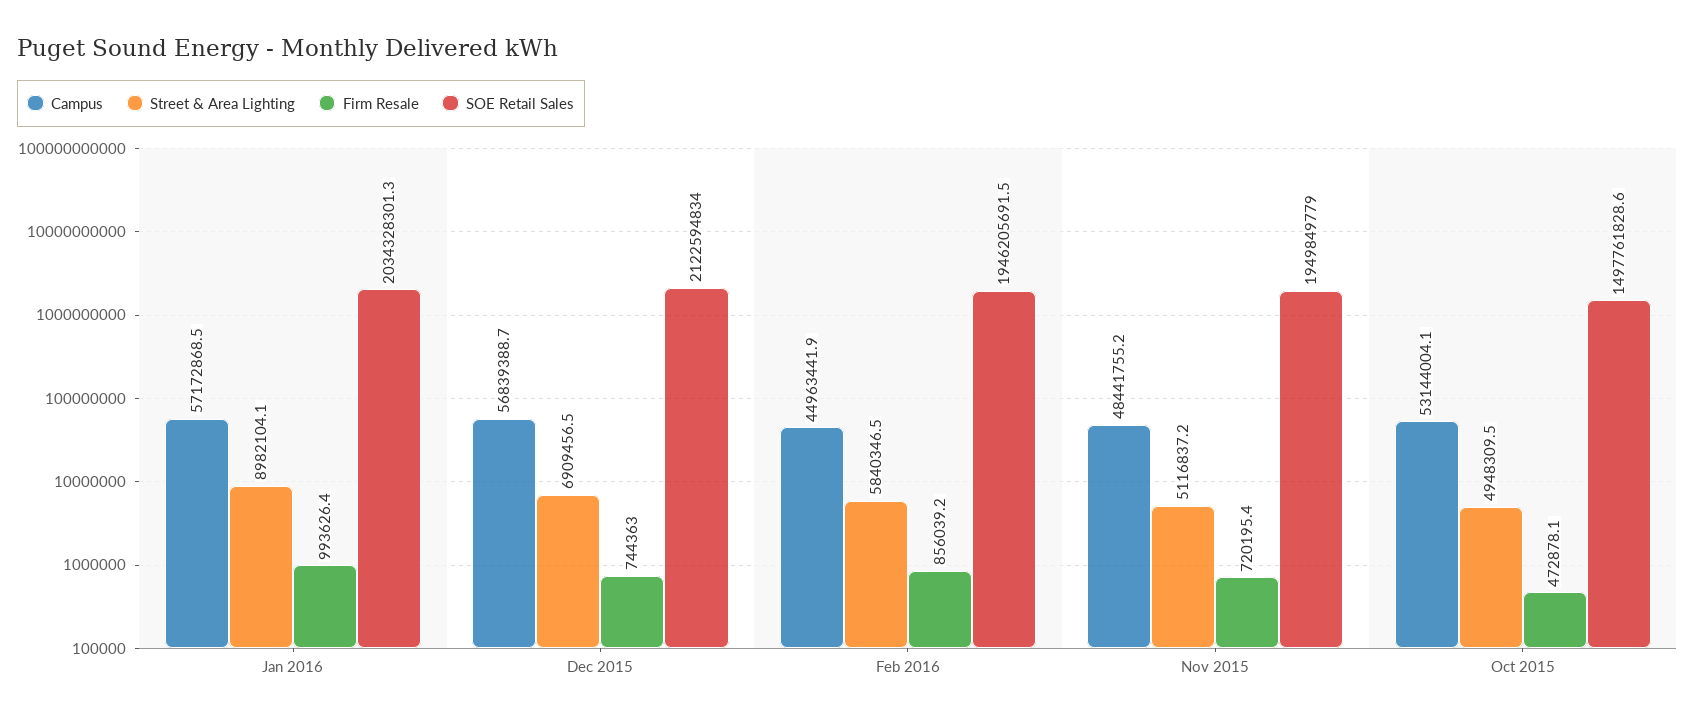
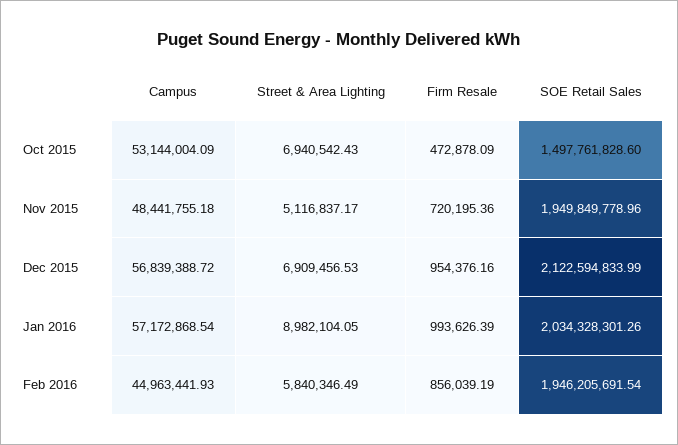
Firm Resale, Dec 2015: 744363 -> 954376.16
Street & Area Lighting, Oct 2015: 4948309.5 -> 6940542.43

